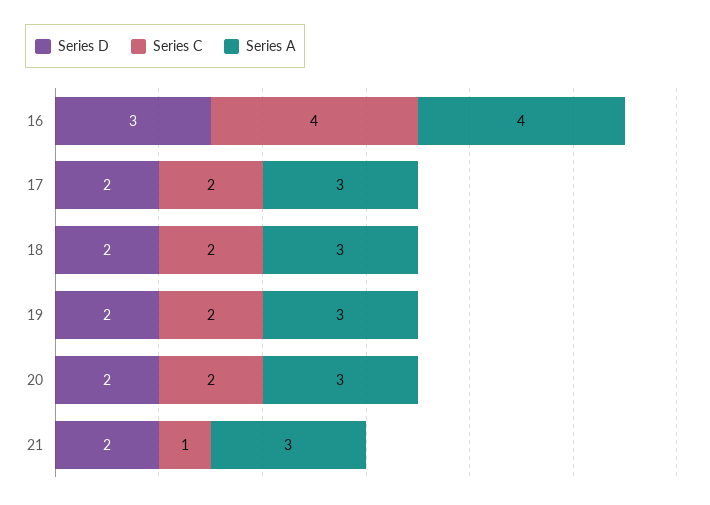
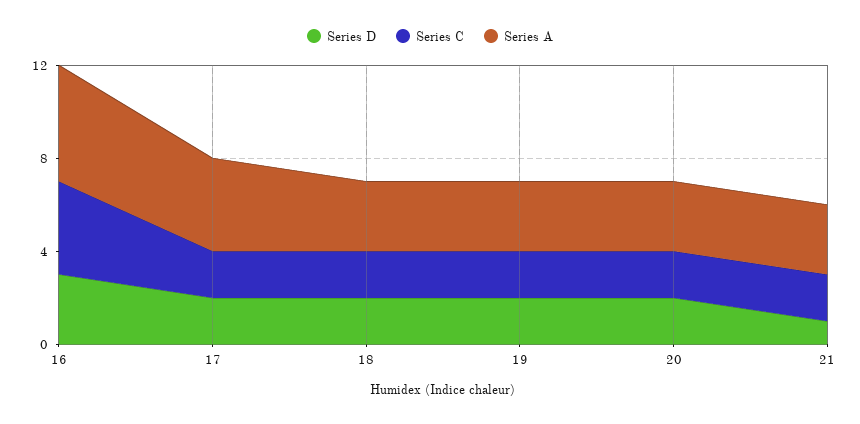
Series A, 16: 4 -> 5
Series A, 17: 3 -> 4
Series D, 21: 2 -> 1
Series C, 21: 1 -> 2

